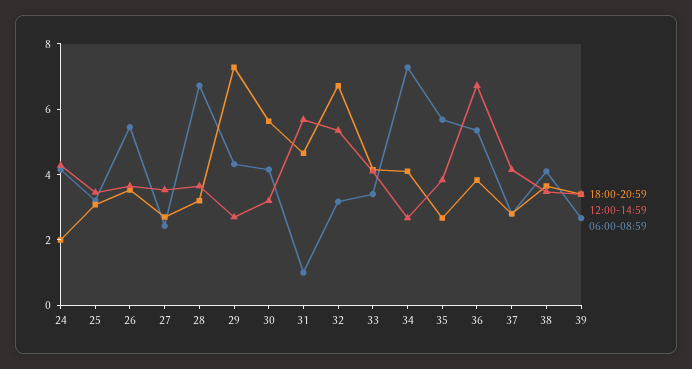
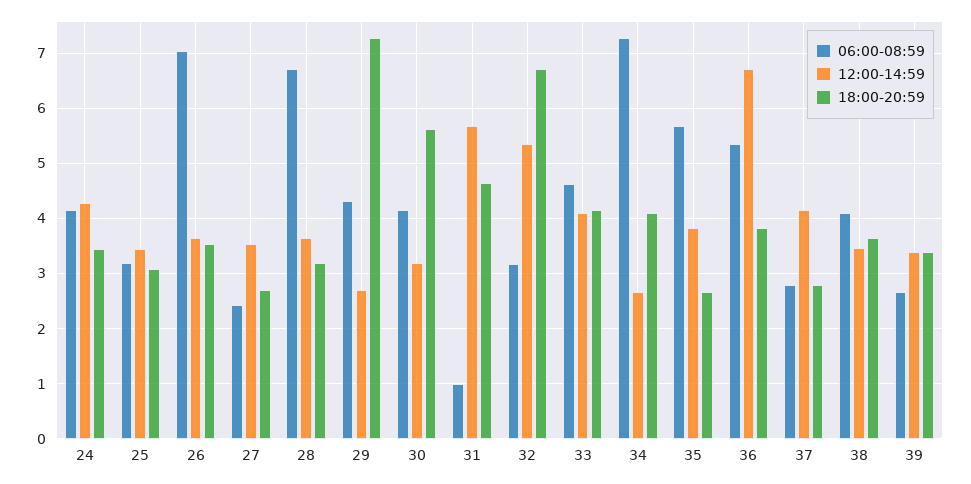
18:00-20:59, 24: 2 -> 3.4
06:00-08:59, 26: 5.5 -> 7
06:00-08:59, 33: 3.5 -> 4.6

